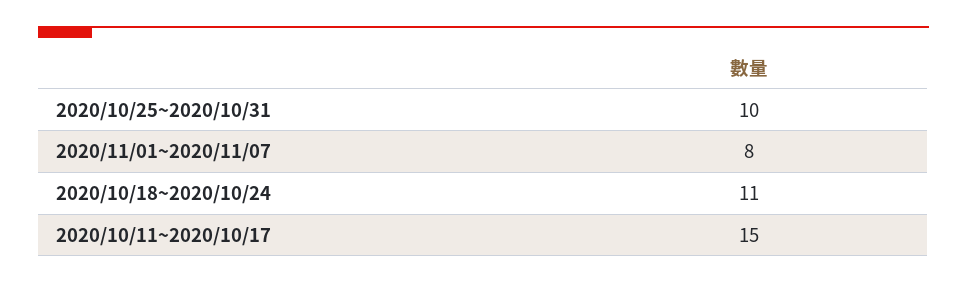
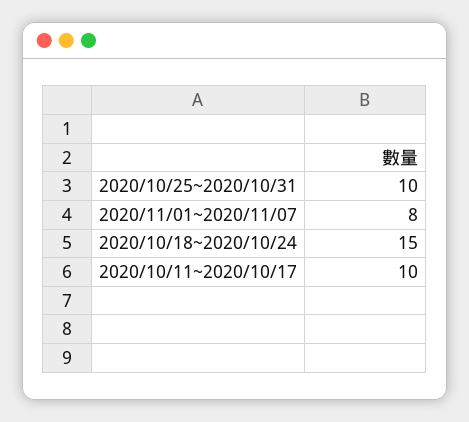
2020/10/18~2020/10/24: 11 -> 15
2020/10/11~2020/10/17: 15 -> 10

